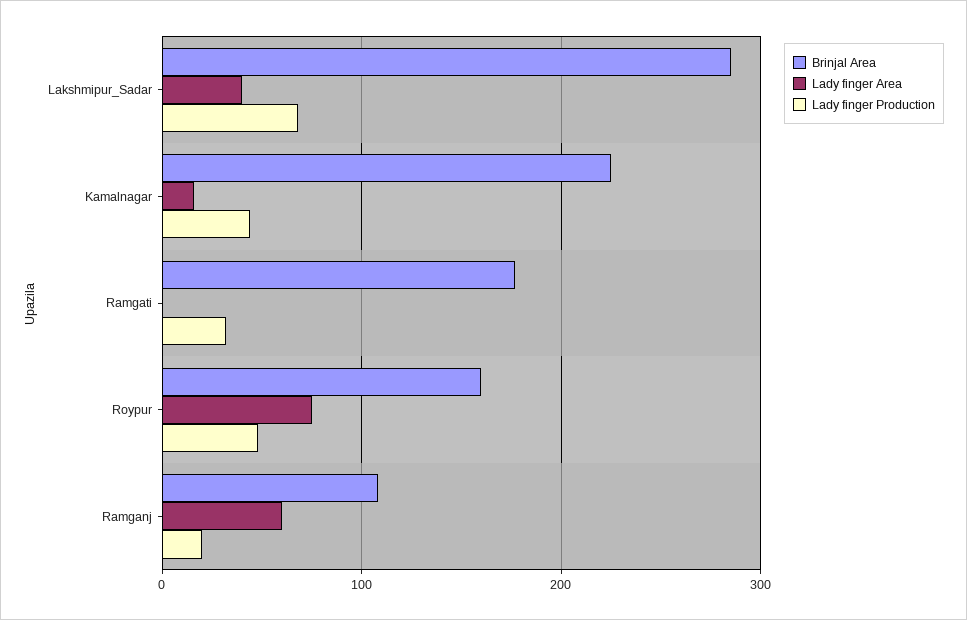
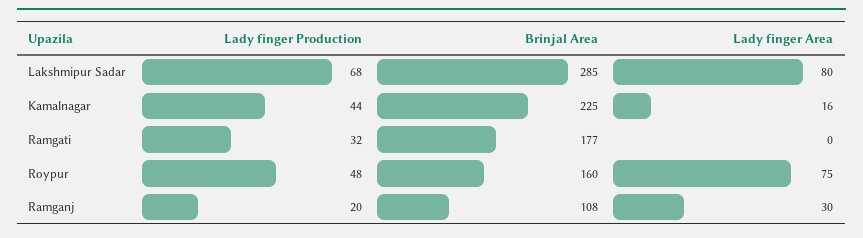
Lady finger Area, Lakshmipur_Sadar: 40 -> 80
Lady finger Area, Ramganj: 60 -> 30

